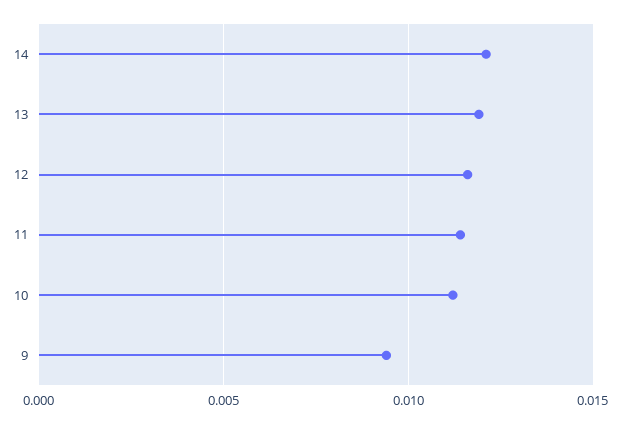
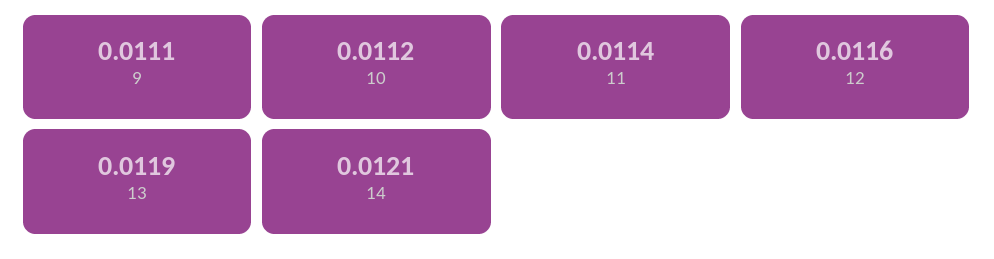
9: 0.0095 -> 0.0111

